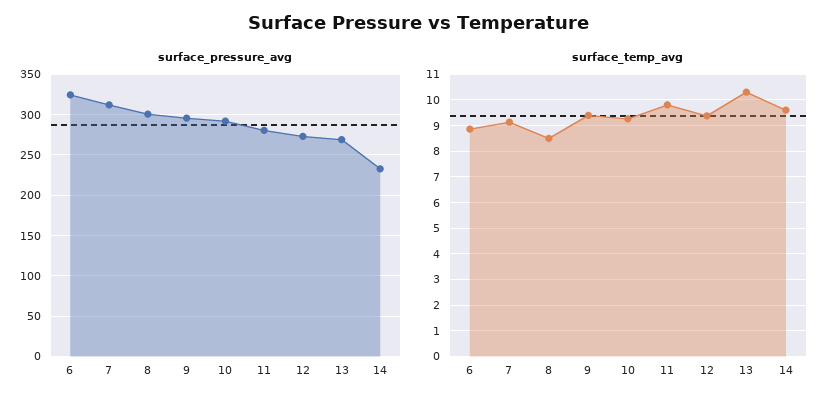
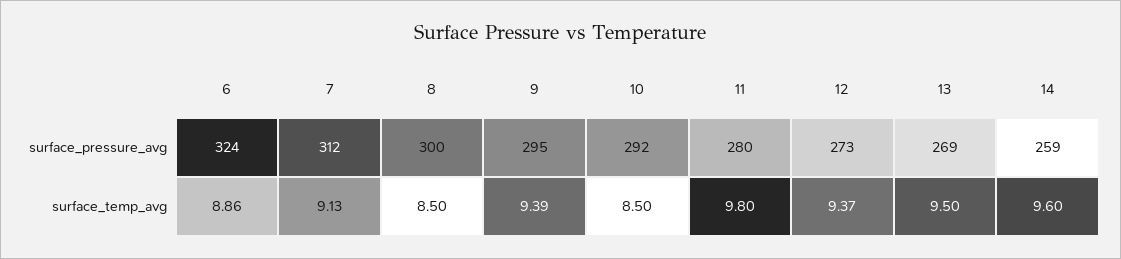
surface_pressure_avg, 14: 230 -> 259
surface_temp_avg, 10: 9.25 -> 8.5
surface_temp_avg, 13: 10.25 -> 9.5

